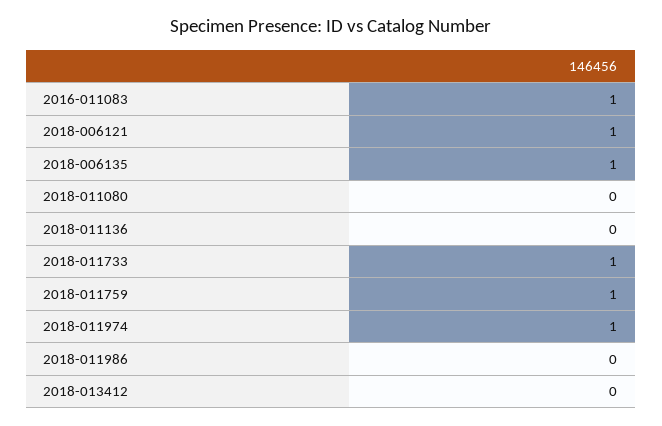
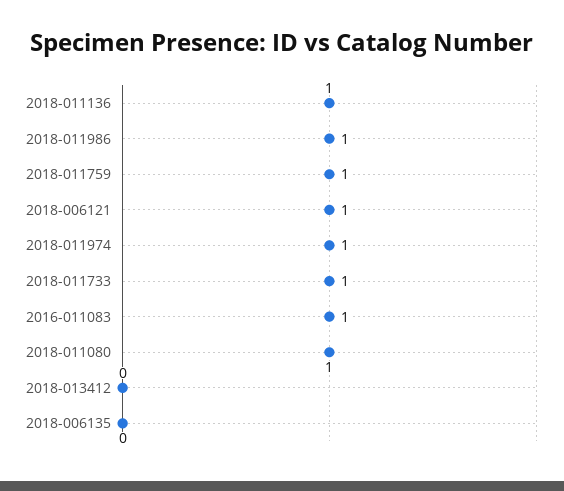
2018-006135: 1 -> 0
2018-011080: 0 -> 1
2018-011136: 0 -> 1
2018-011986: 0 -> 1

